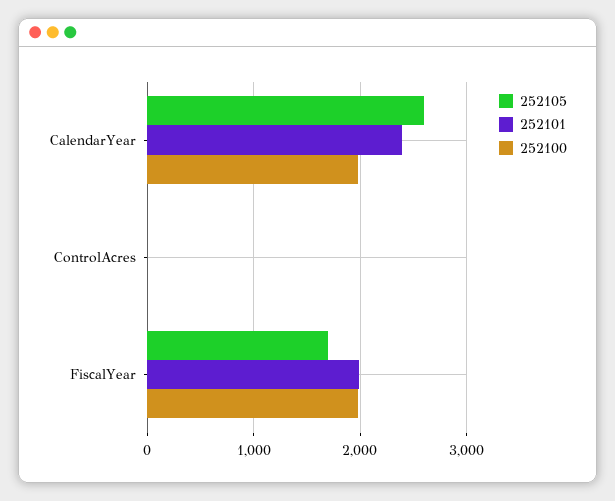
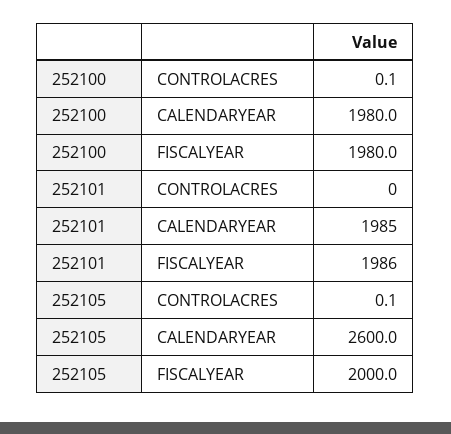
252101, CalendarYear: 2400 -> 1985
252105, FiscalYear: 1700 -> 2000

